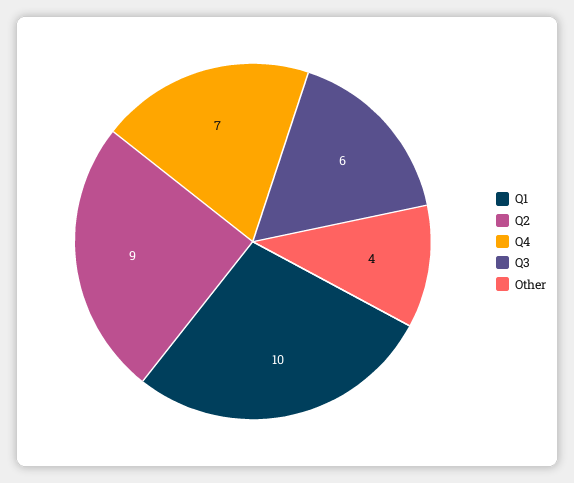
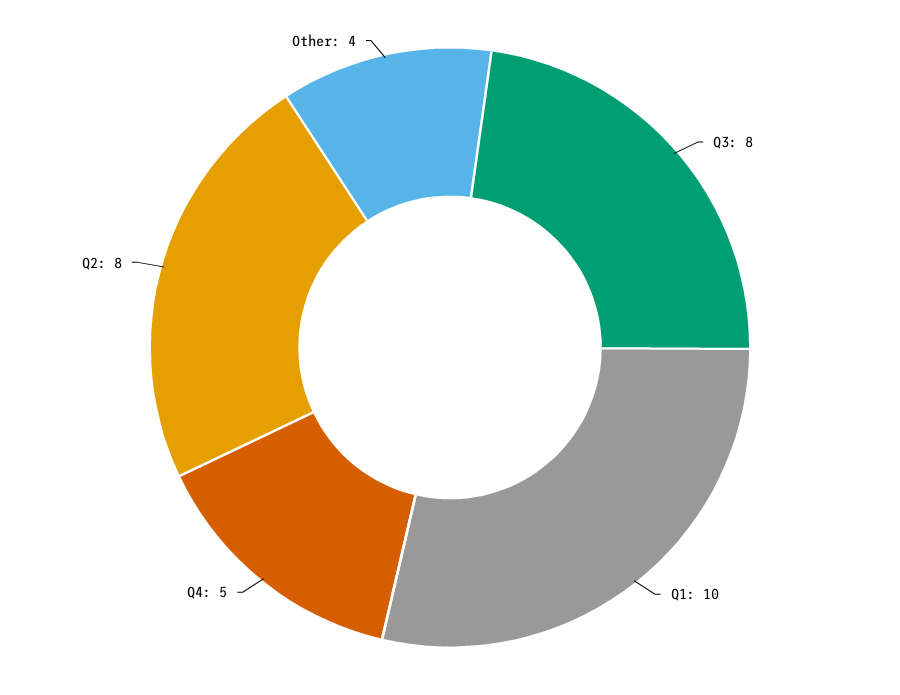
Q2: 9 -> 8
Q4: 7 -> 5
Q3: 6 -> 8

